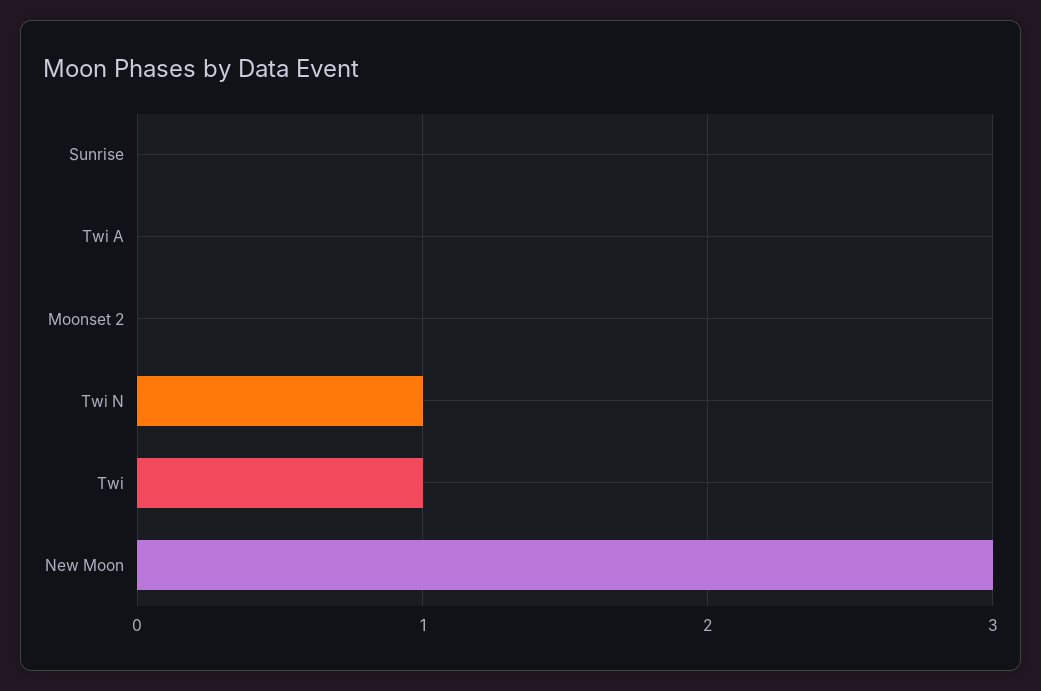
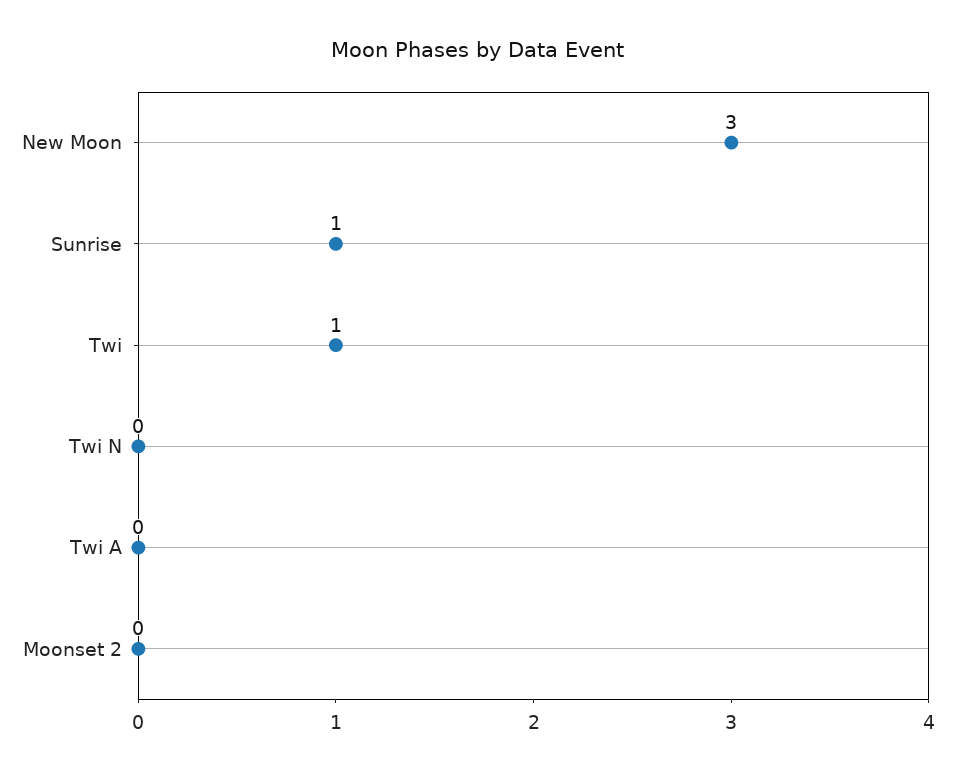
Sunrise: 0 -> 1
Twi N: 1 -> 0

